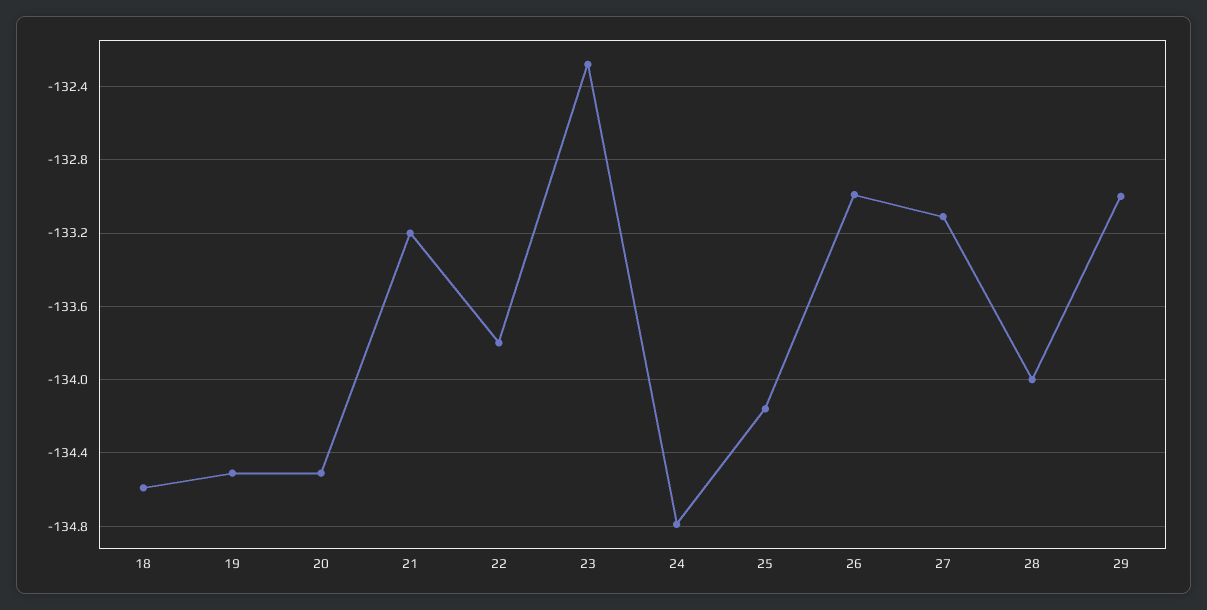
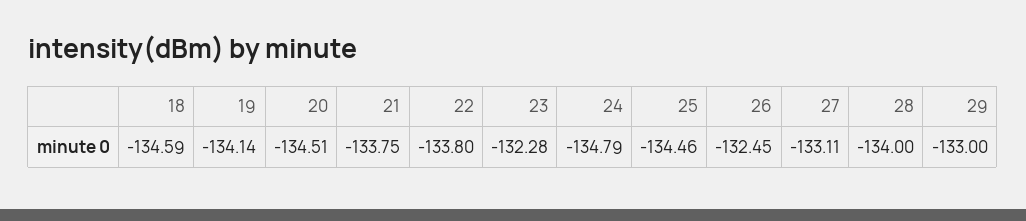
19: -134.5 -> -134.14
21: -133.2 -> -133.75
25: -134.15 -> -134.46
26: -133 -> -132.45

